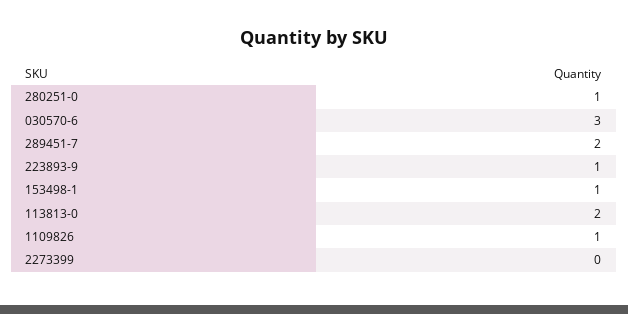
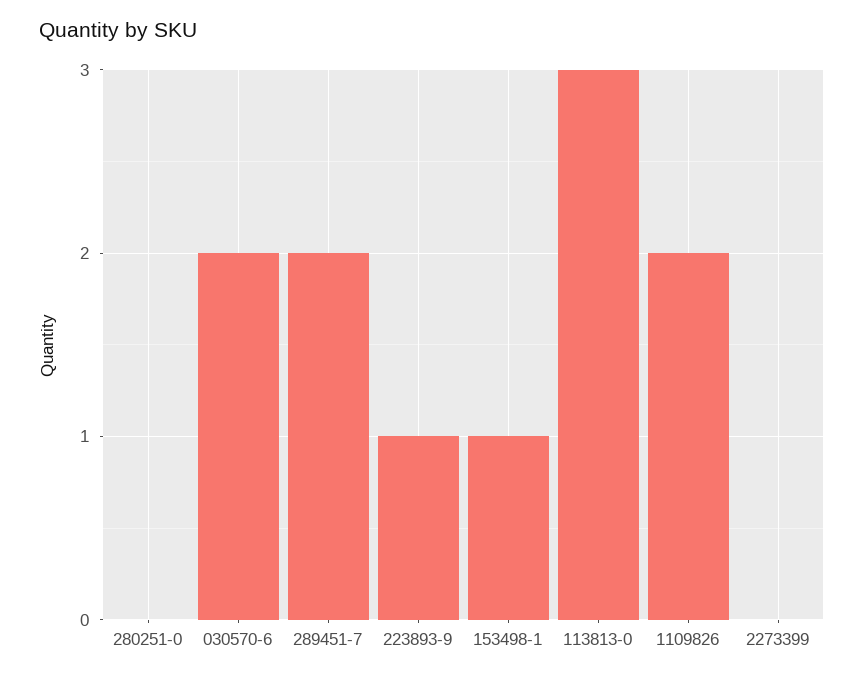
280251-0: 1 -> 0
030570-6: 3 -> 2
113813-0: 2 -> 3
1109826: 1 -> 2

